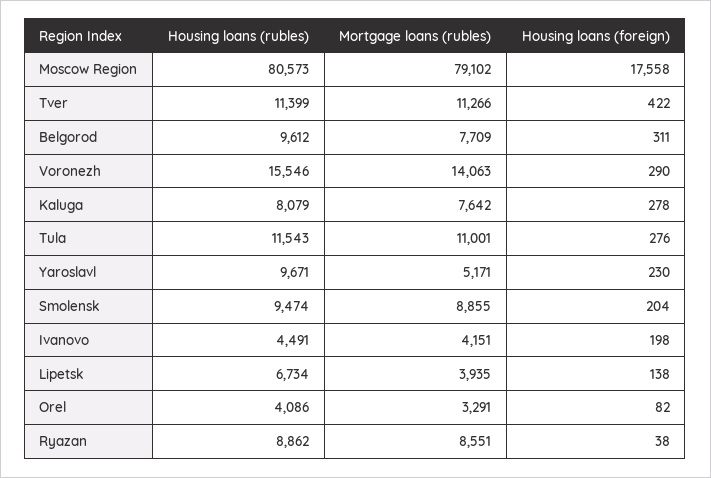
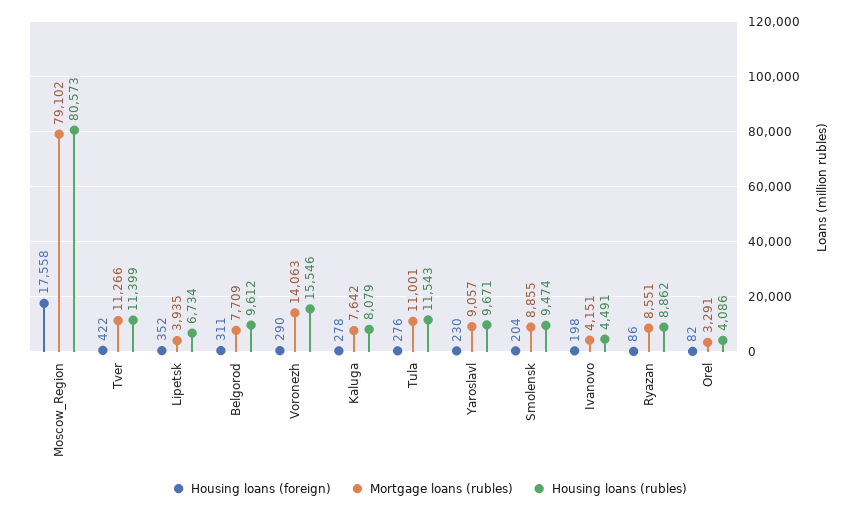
Mortgage loans (rubles), Yaroslavl: 5171 -> 9057
Housing loans (foreign), Lipetsk: 138 -> 352
Housing loans (foreign), Ryazan: 38 -> 86

